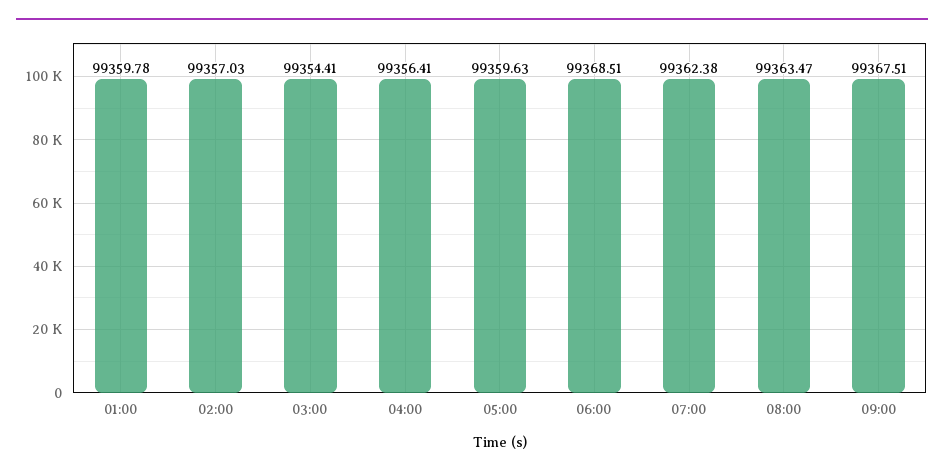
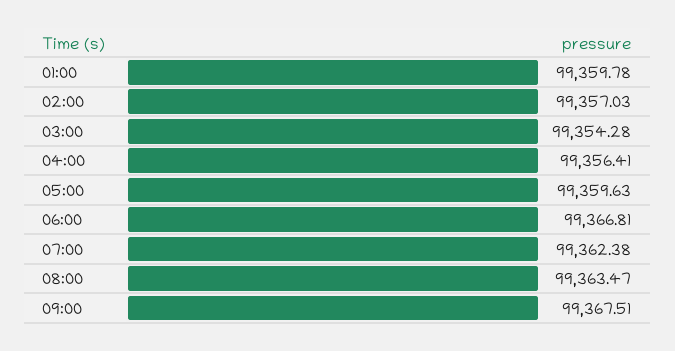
03:00: 99354.41 -> 99354.28
06:00: 99368.51 -> 99366.81

